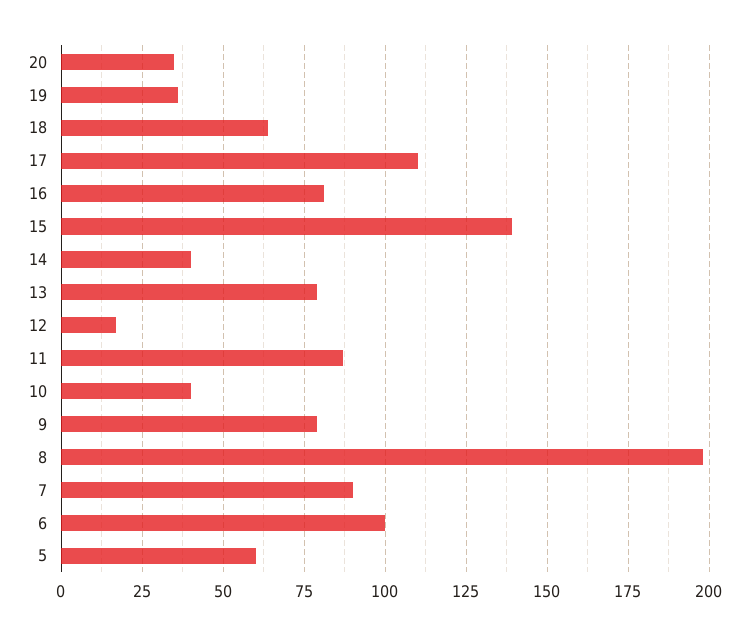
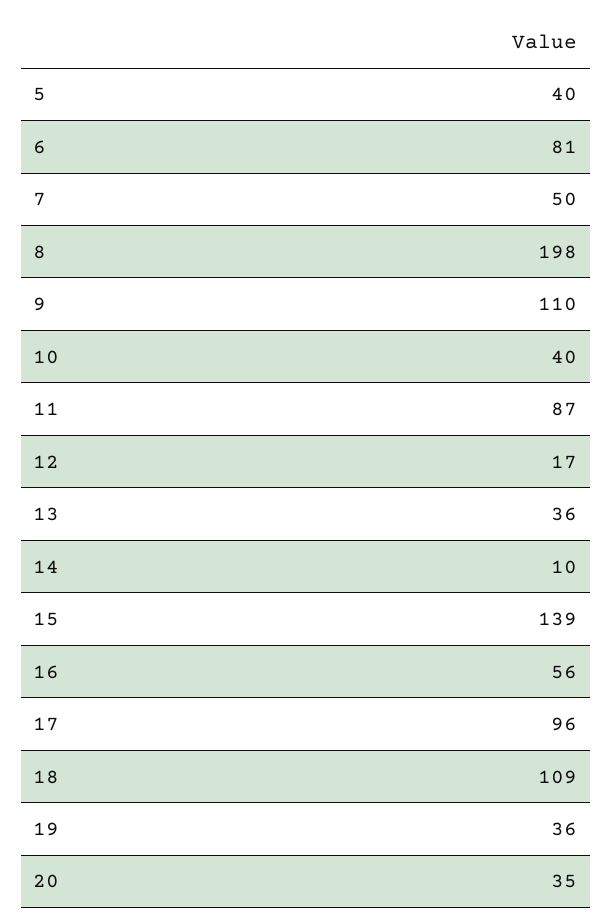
18: 65 -> 109
17: 110 -> 96
16: 80 -> 56
14: 40 -> 10
13: 80 -> 36
9: 80 -> 110
7: 90 -> 50
6: 100 -> 81
5: 60 -> 40

